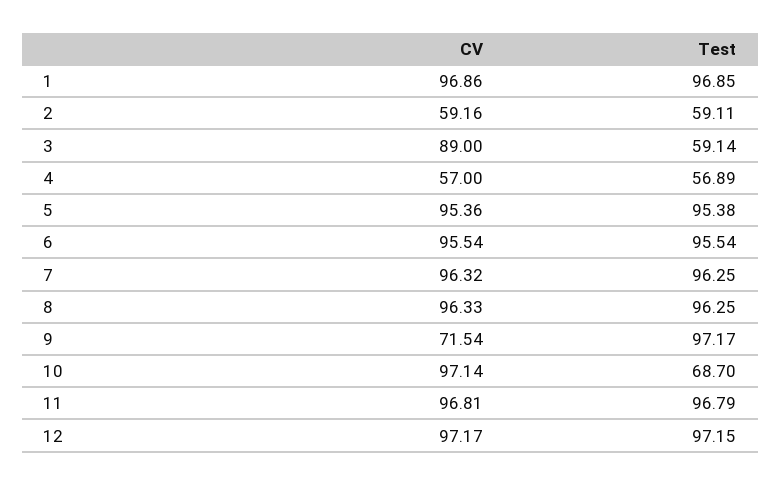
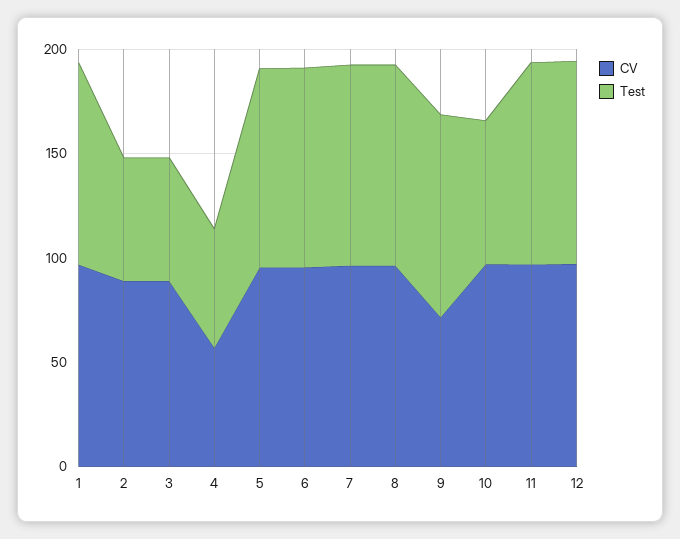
CV, 2: 59.16 -> 90

